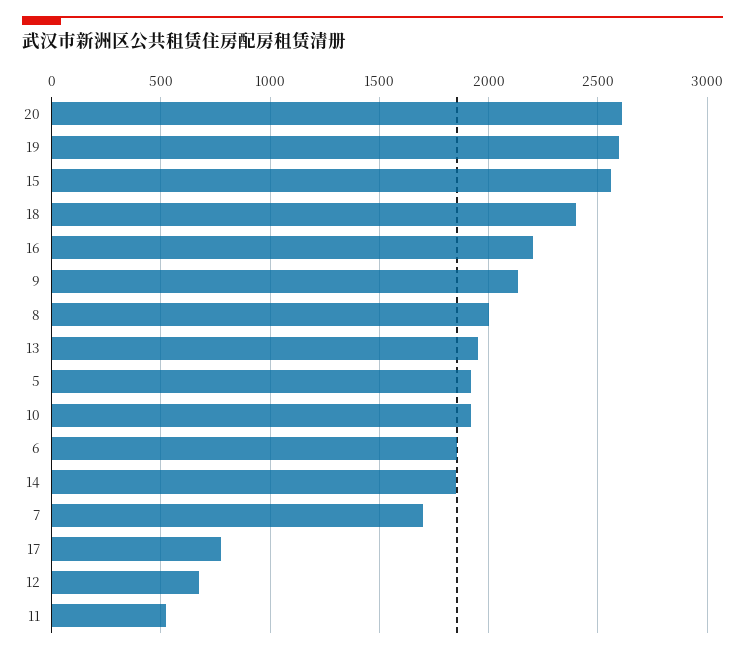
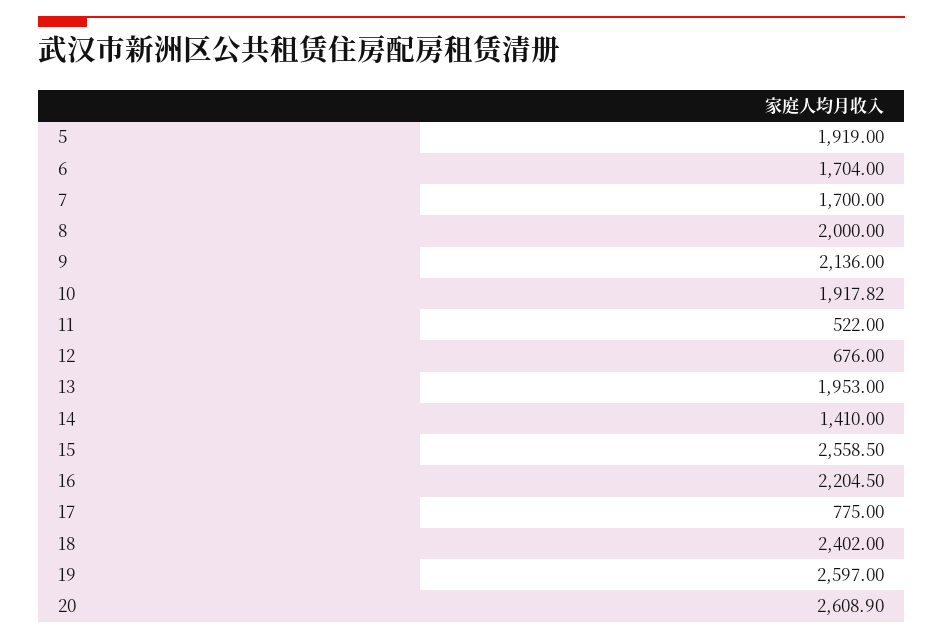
6: 1850 -> 1704
14: 1850 -> 1410

